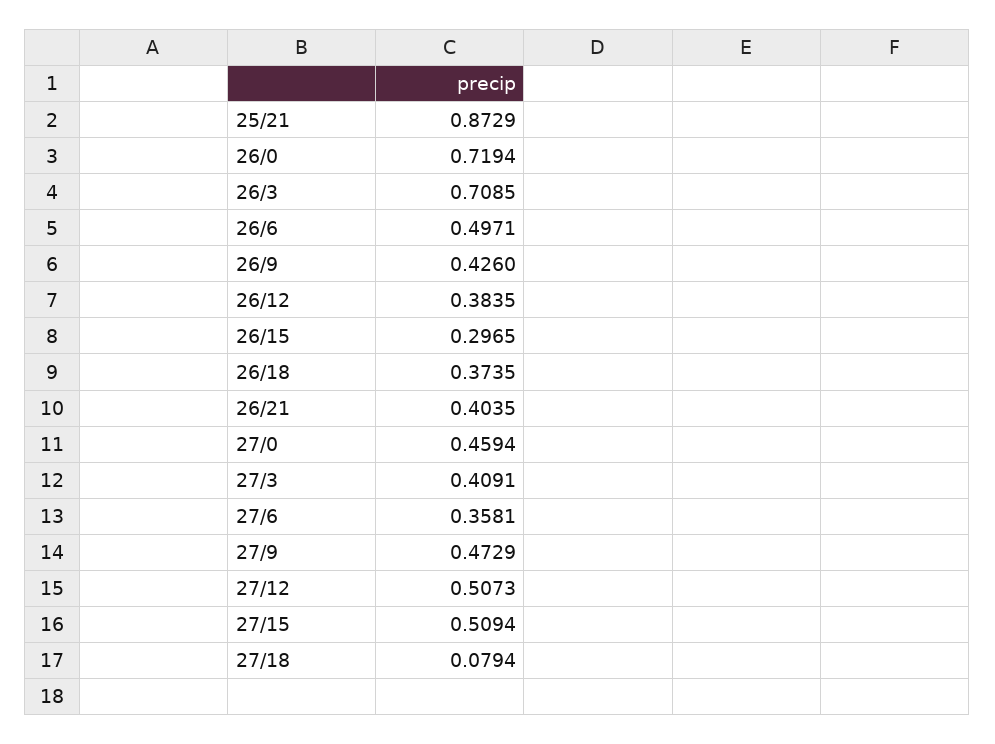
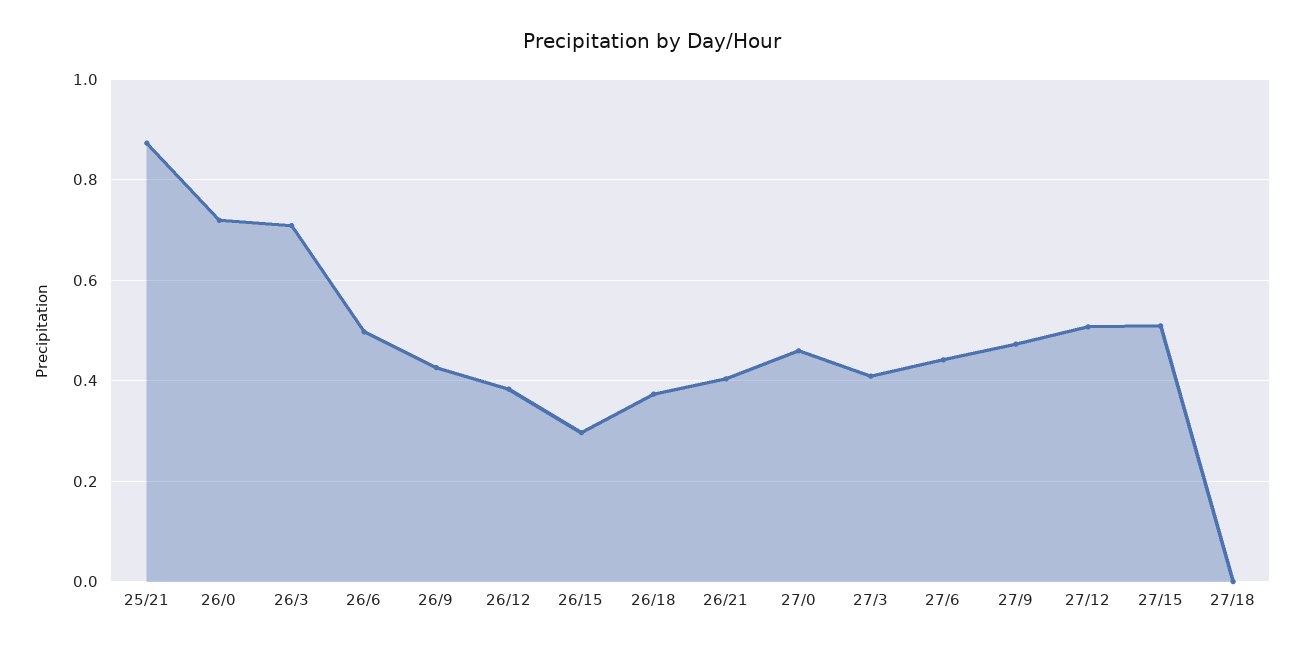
27/6: 0.3581 -> 0.44
27/18: 0.0794 -> 0

